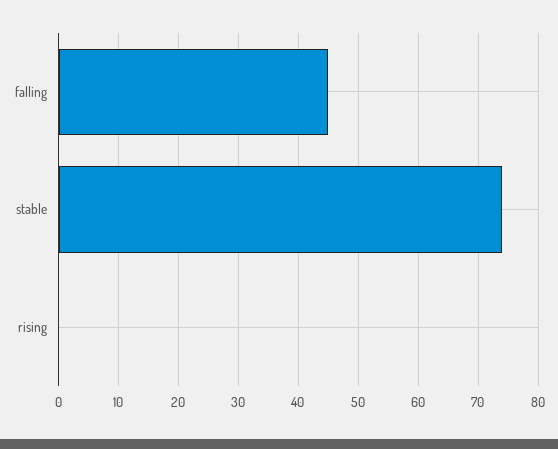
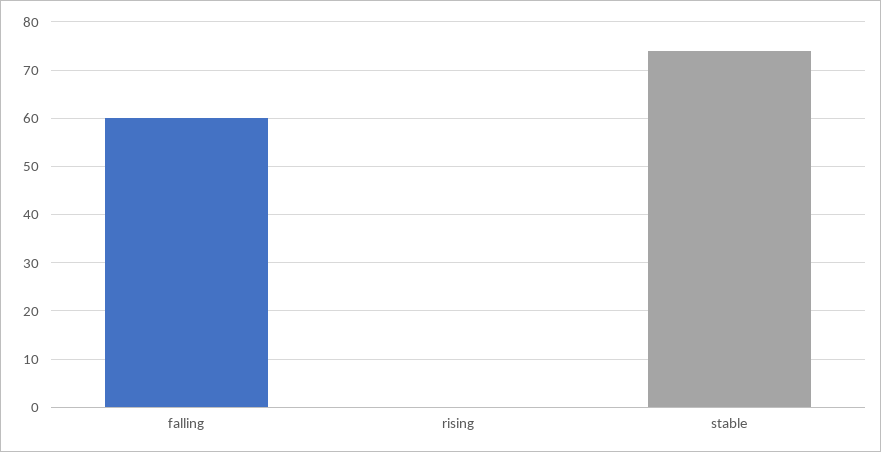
falling: 45 -> 60

